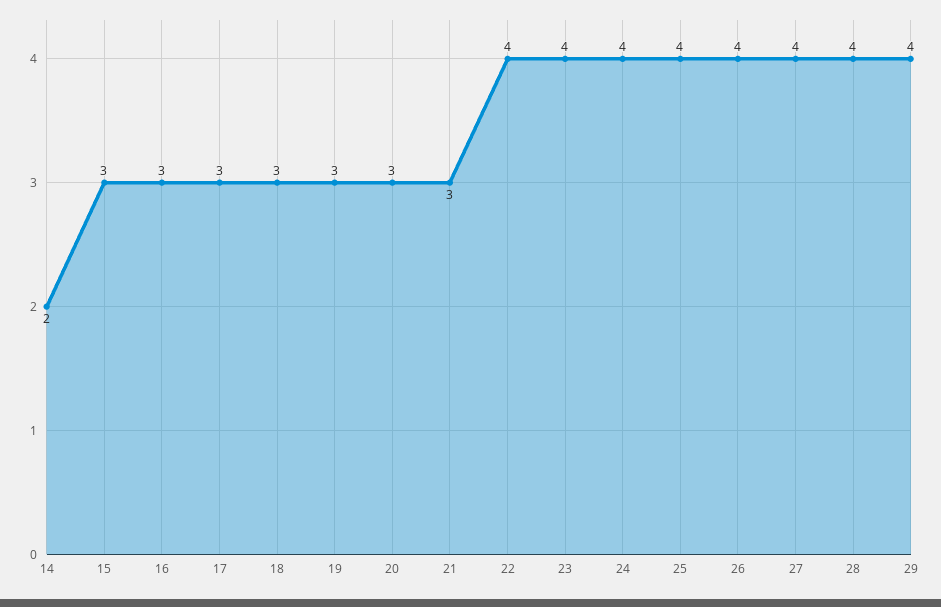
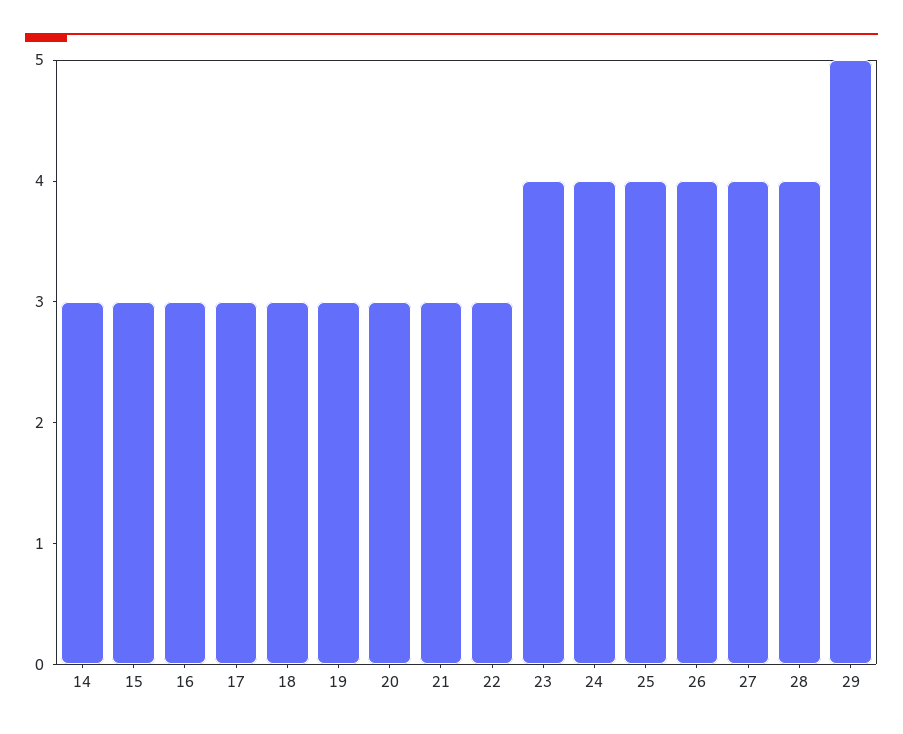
14: 2 -> 3
22: 4 -> 3
29: 4 -> 5

